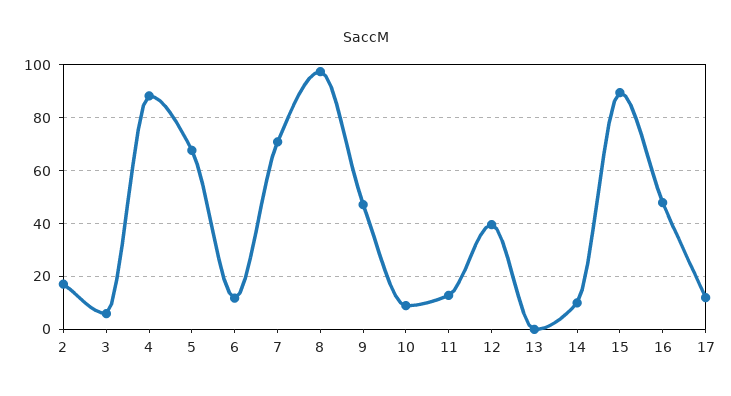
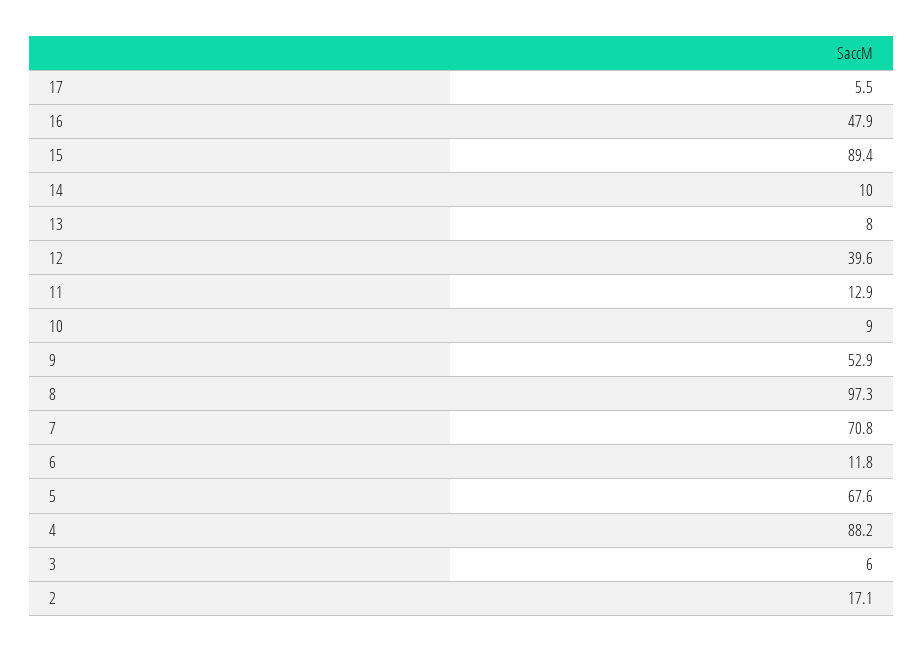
9: 47.5 -> 52.9
13: 0 -> 8
17: 12.5 -> 5.5

